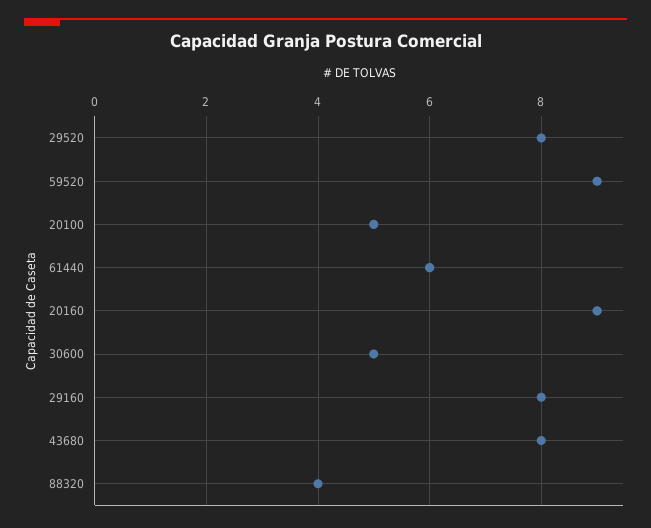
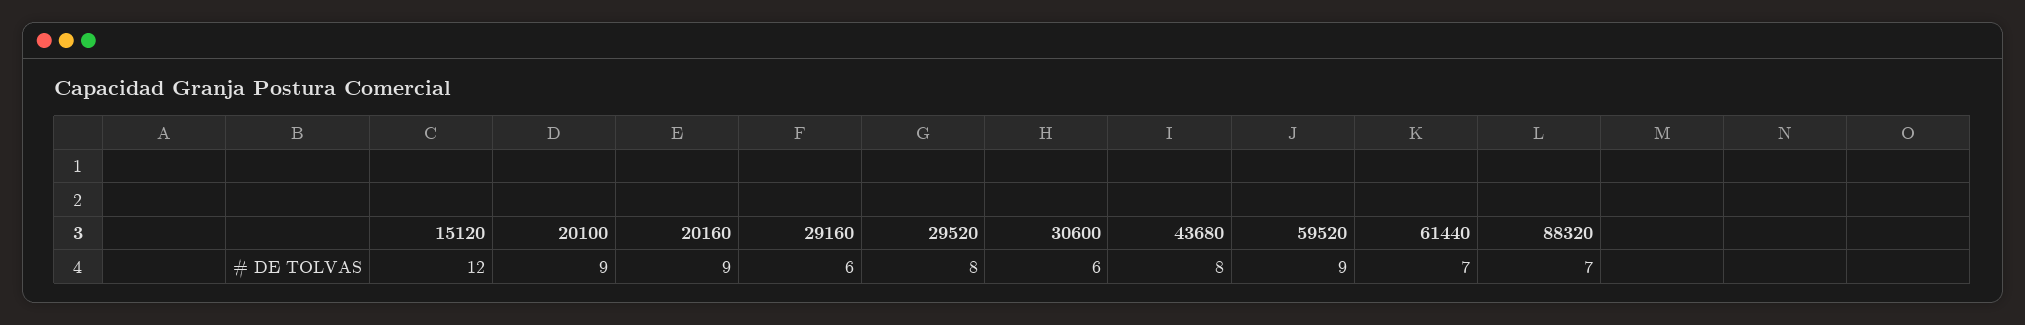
20100: 5 -> 9
61440: 6 -> 7
30600: 5 -> 6
29160: 8 -> 6
88320: 4 -> 7
15120: none -> 12

